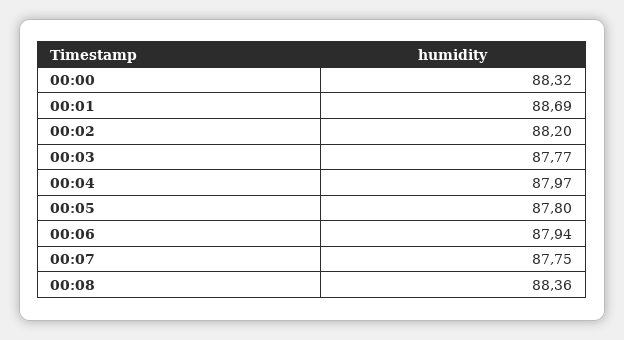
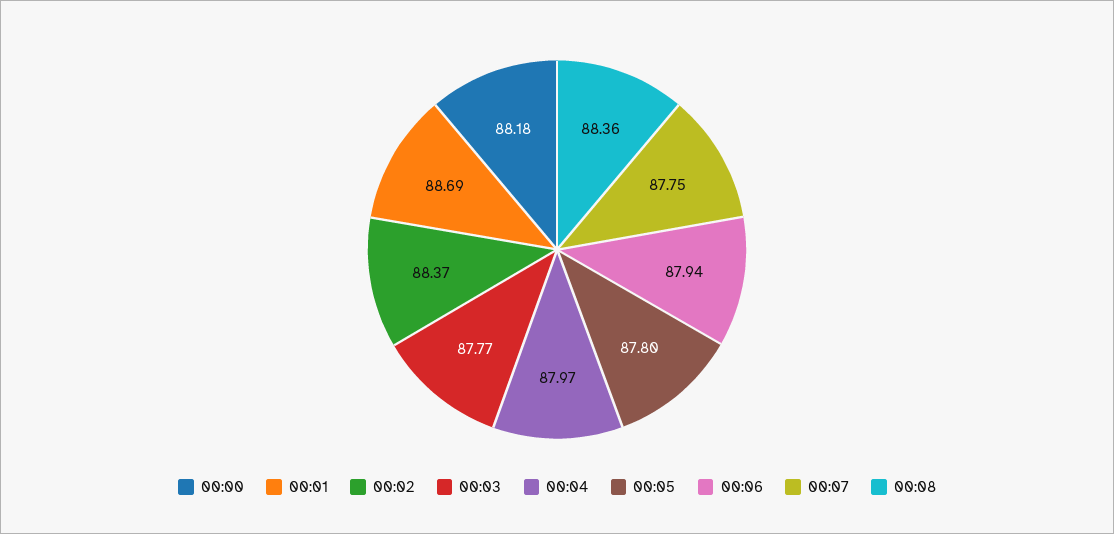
00:00: 88.32 -> 88.18
00:02: 88.2 -> 88.37

